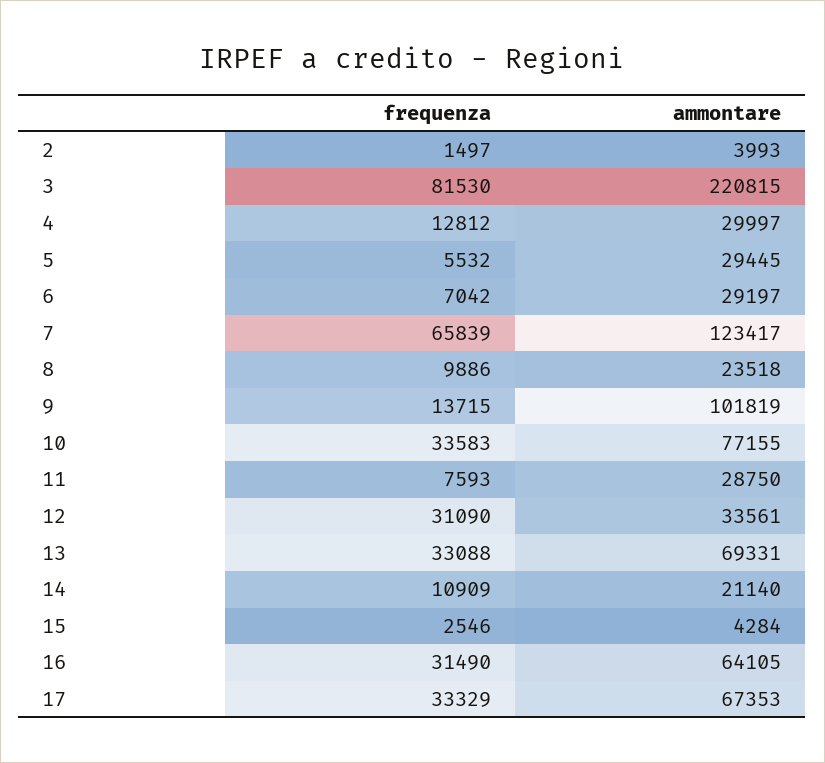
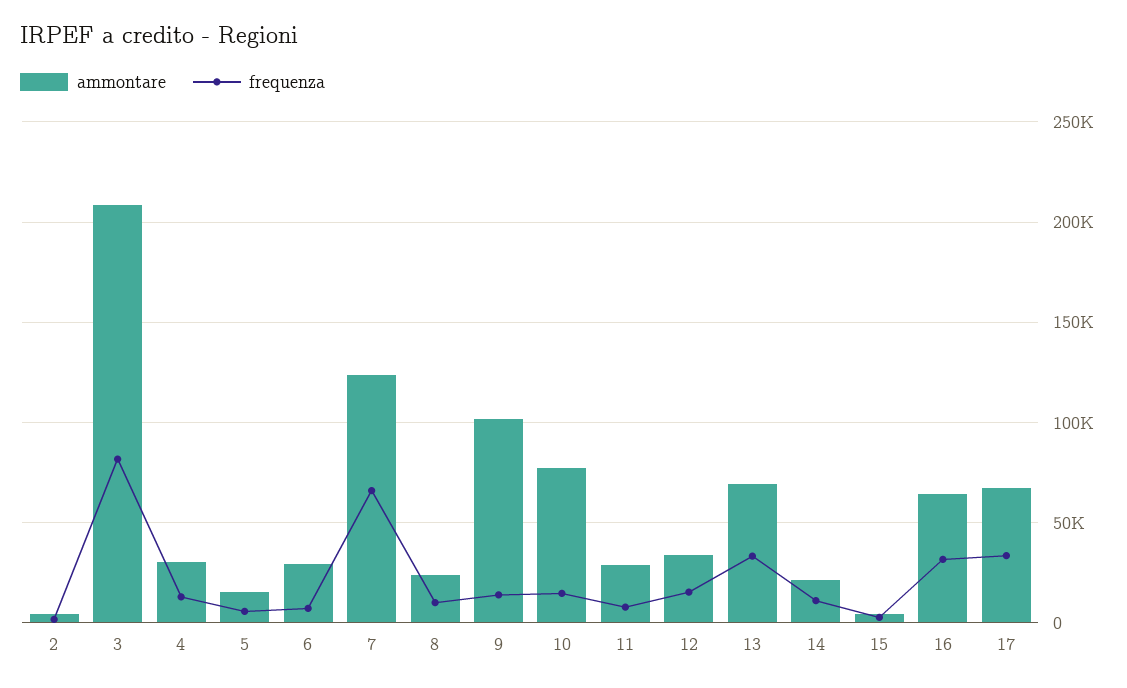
ammontare, 3: 220815 -> 210000
ammontare, 5: 29445 -> 15000
frequenza, 10: 33583 -> 15000
frequenza, 12: 31090 -> 15000

